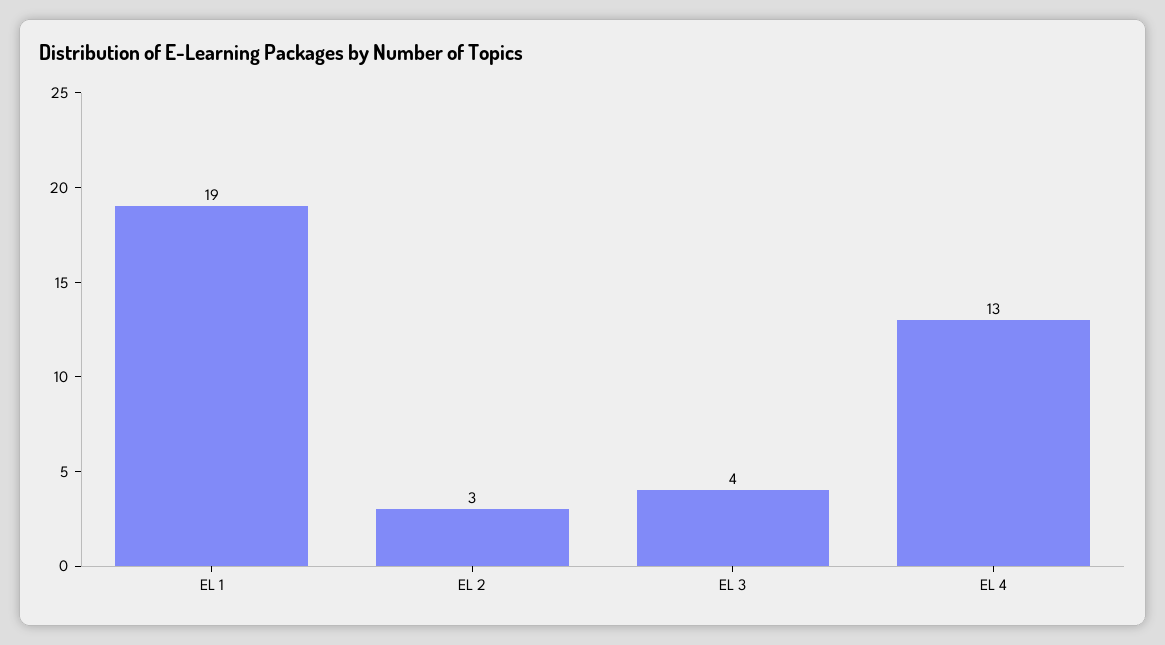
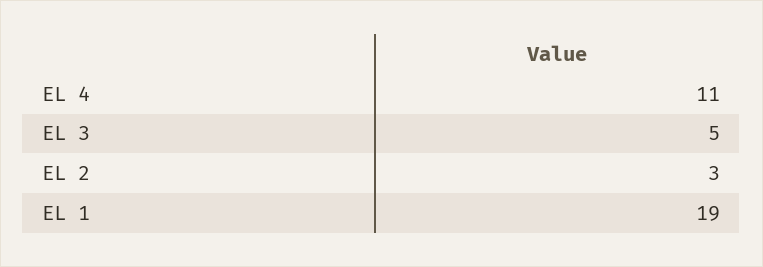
EL 3: 4 -> 5
EL 4: 13 -> 11

